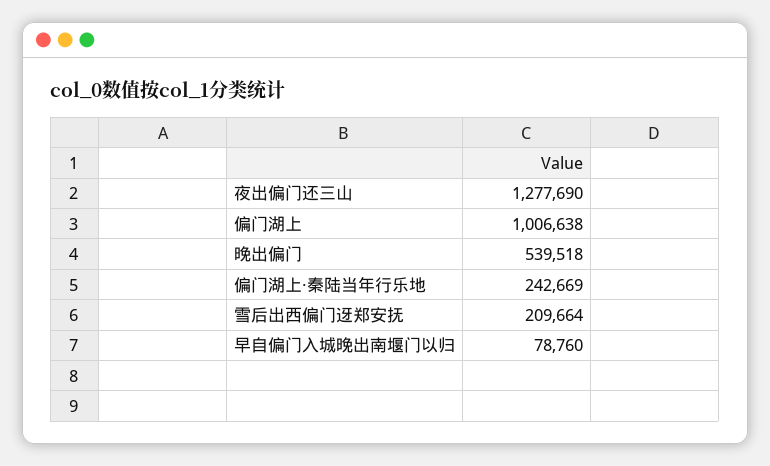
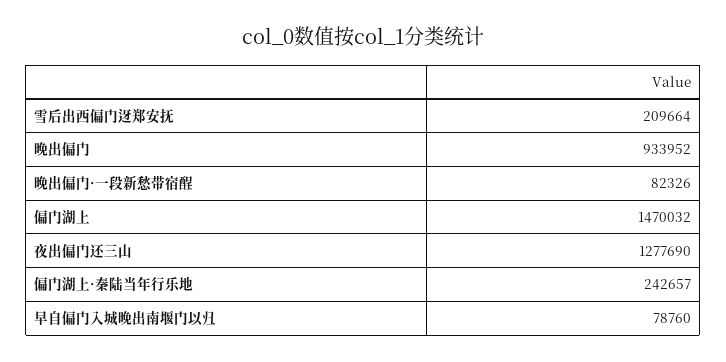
偏门湖上: 1006638 -> 1470032
晚出偏门: 539518 -> 933952
偏门湖上·秦陆当年行乐地: 242669 -> 242657
晚出偏门·一段新愁带宿酲: none -> 82326

